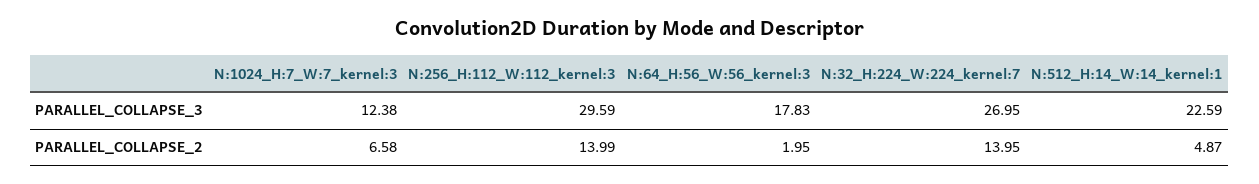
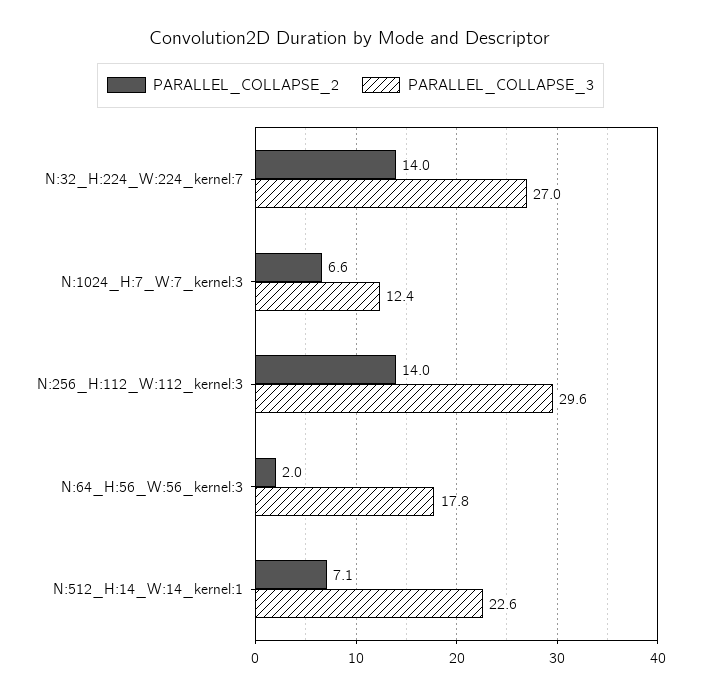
PARALLEL_COLLAPSE_2, N:512_H:14_W:14_kernel:1: 4.87 -> 7.1

